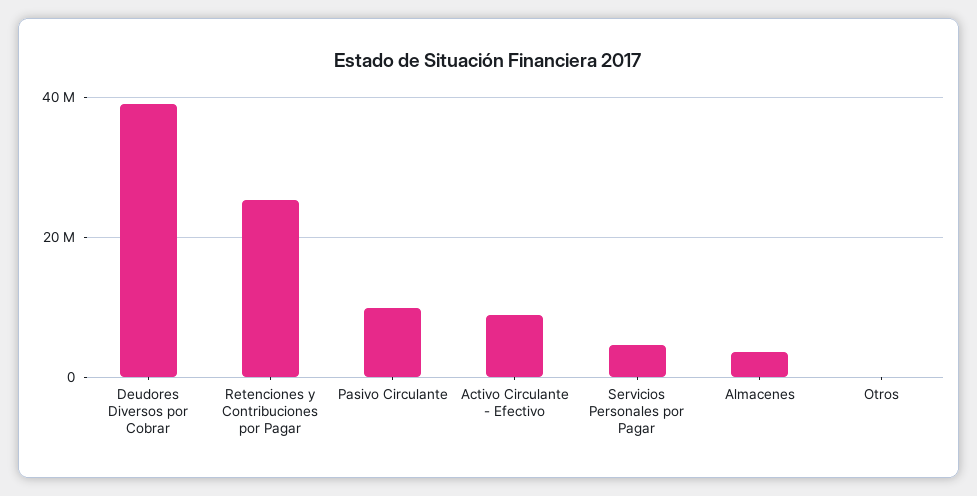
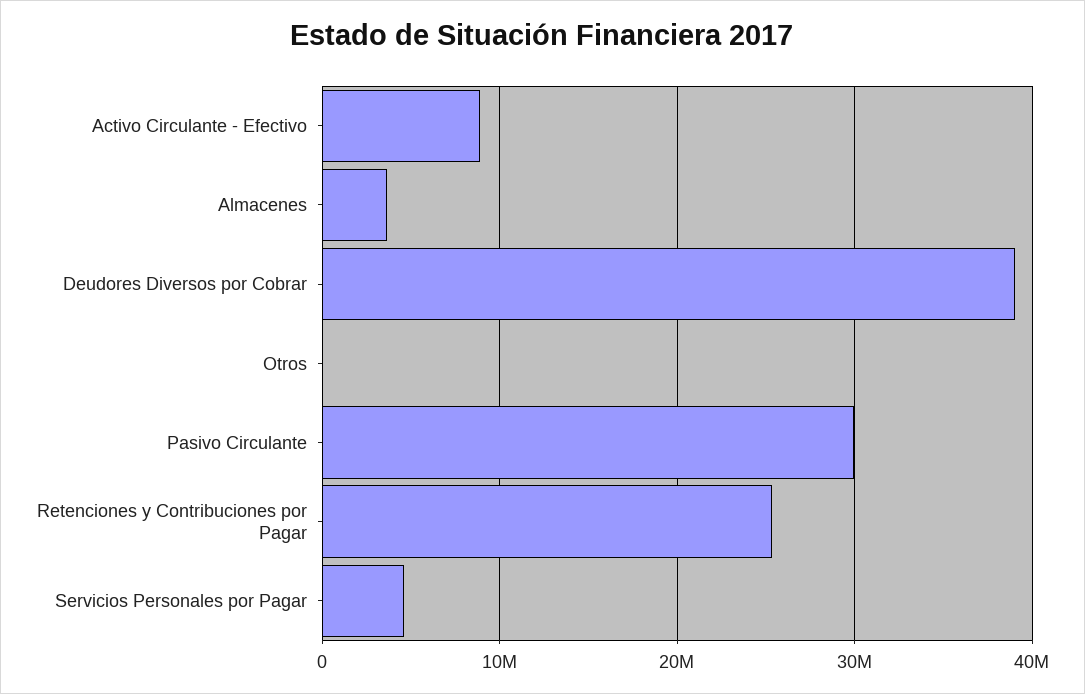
Pasivo Circulante: 10000000 -> 30000000

